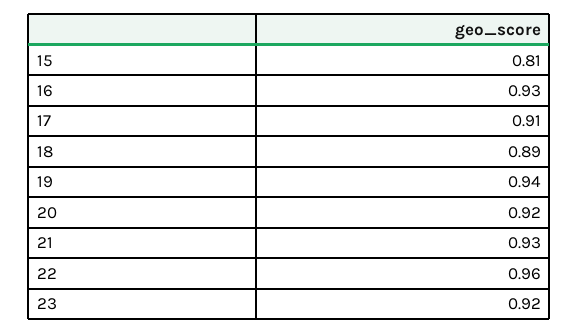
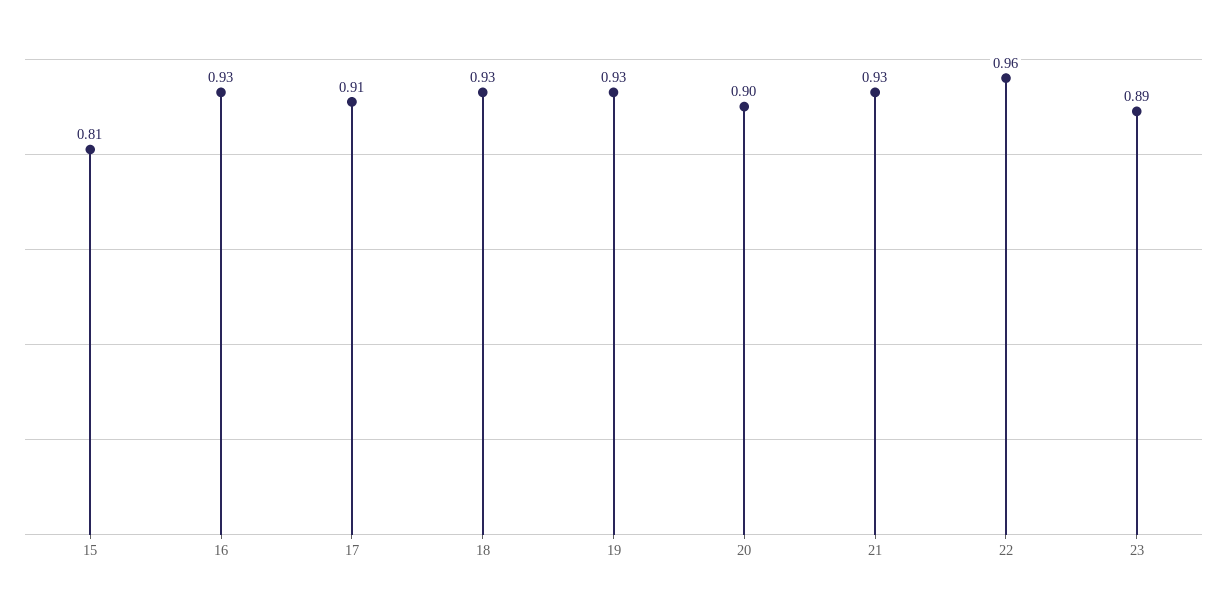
18: 0.89 -> 0.93
19: 0.94 -> 0.93
20: 0.92 -> 0.9
23: 0.92 -> 0.89

